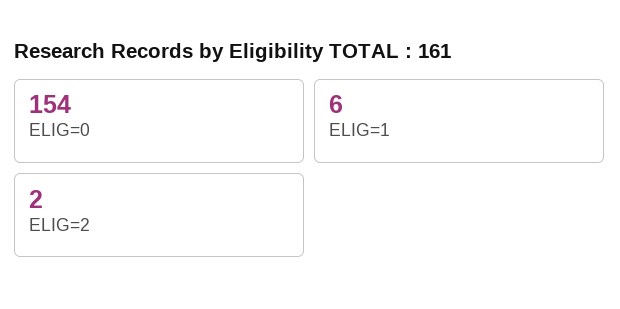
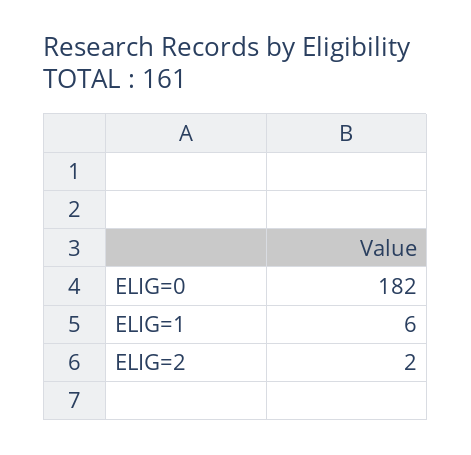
ELIG=0: 154 -> 182

